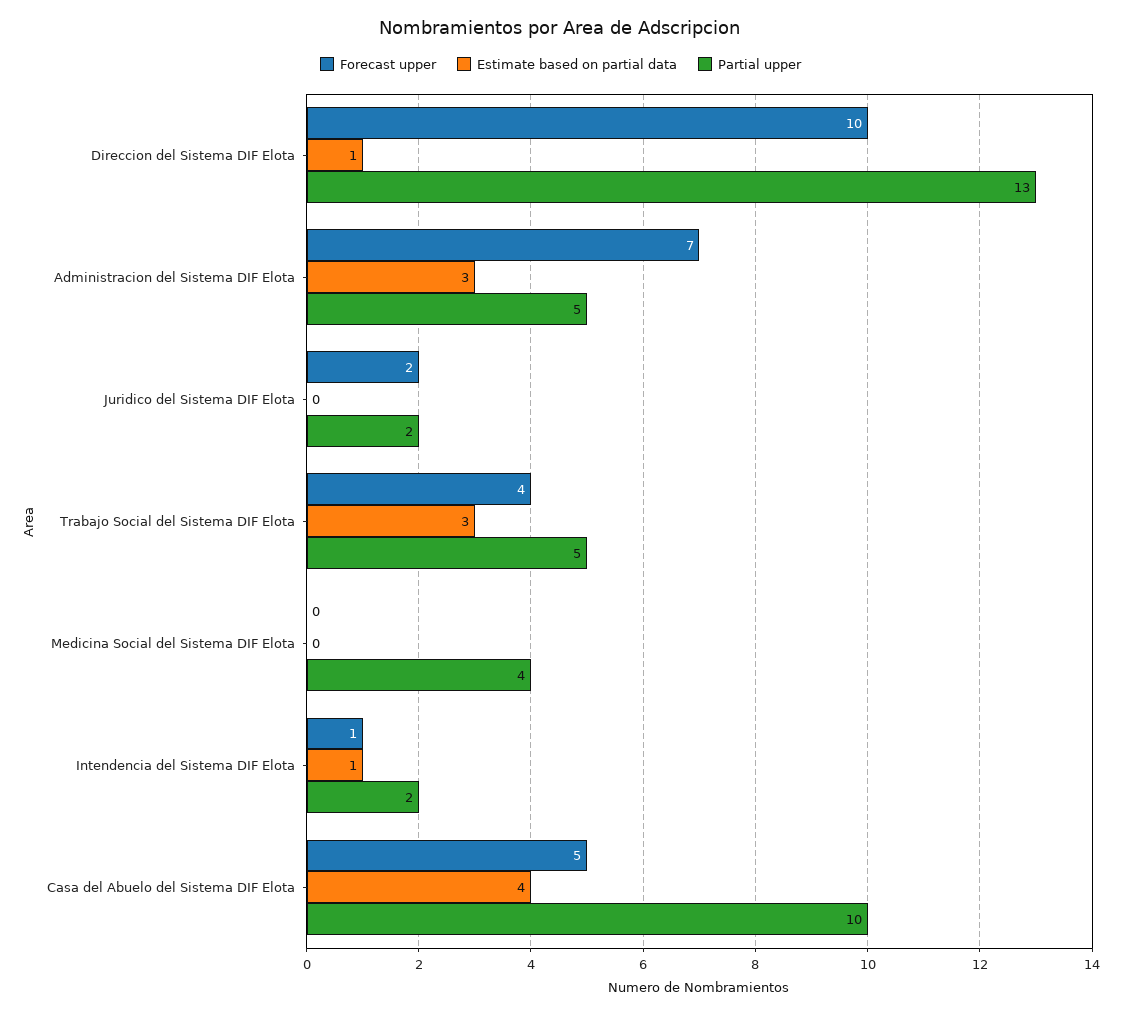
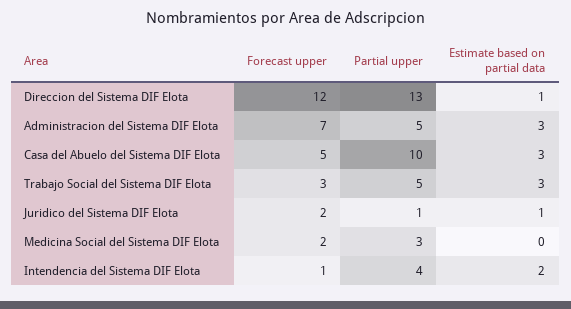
Forecast upper, Direccion del Sistema DIF Elota: 10 -> 12
Estimate based on partial data, Juridico del Sistema DIF Elota: 0 -> 1
Partial upper, Juridico del Sistema DIF Elota: 2 -> 1
Forecast upper, Trabajo Social del Sistema DIF Elota: 4 -> 3
Forecast upper, Medicina Social del Sistema DIF Elota: 0 -> 2
Partial upper, Medicina Social del Sistema DIF Elota: 4 -> 3
Estimate based on partial data, Intendencia del Sistema DIF Elota: 1 -> 2
Partial upper, Intendencia del Sistema DIF Elota: 2 -> 4
Estimate based on partial data, Casa del Abuelo del Sistema DIF Elota: 4 -> 3

